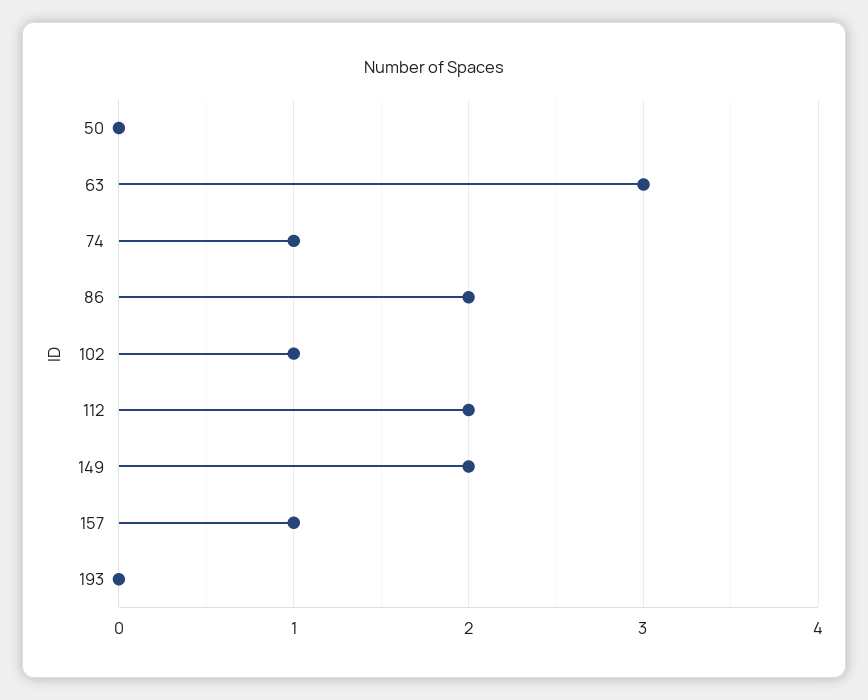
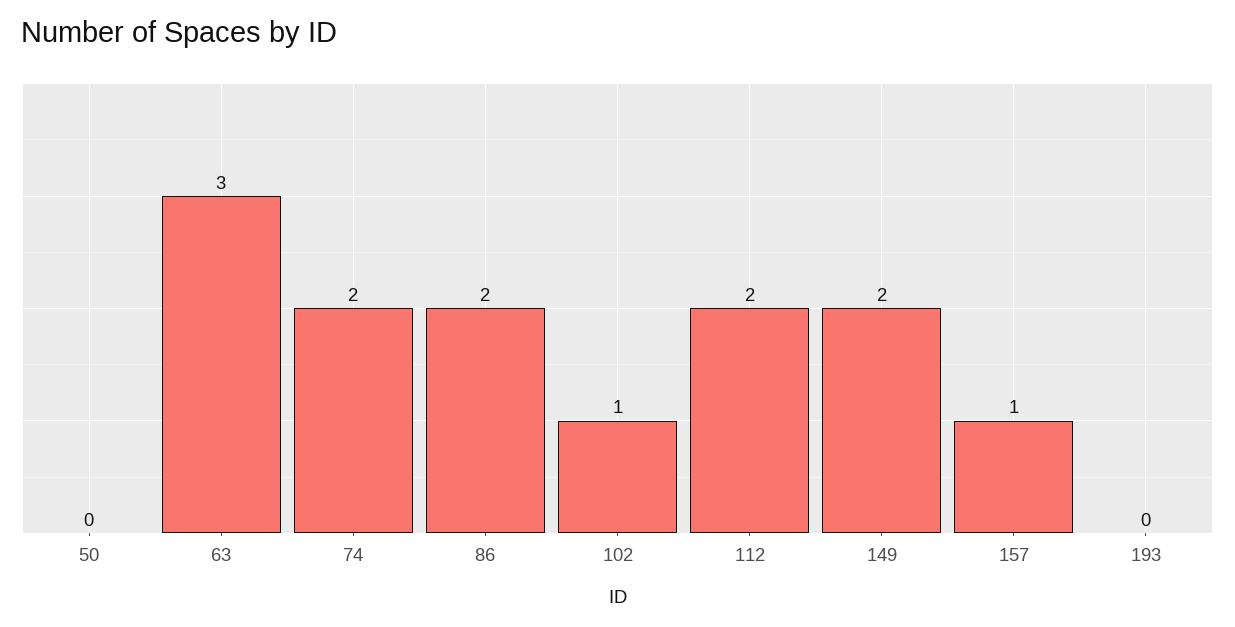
74: 1 -> 2

